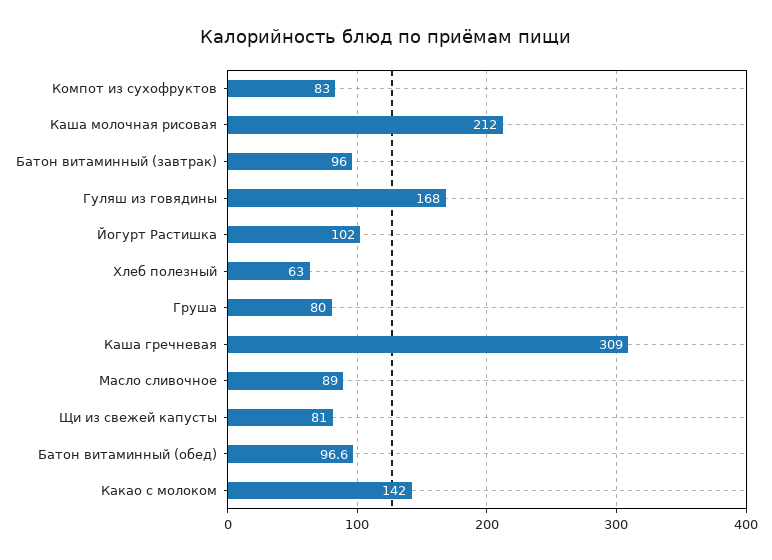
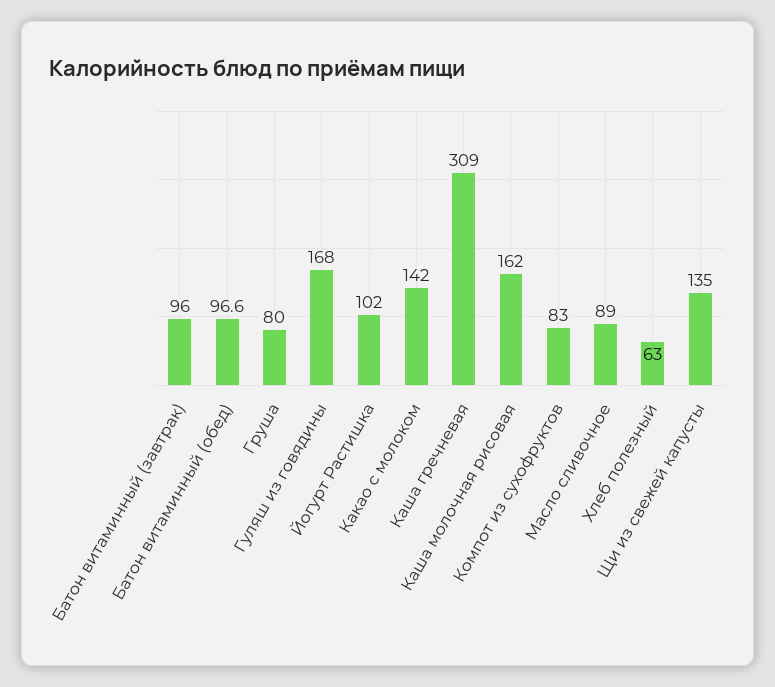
Каша молочная рисовая: 212 -> 162
Щи из свежей капусты: 81 -> 135

